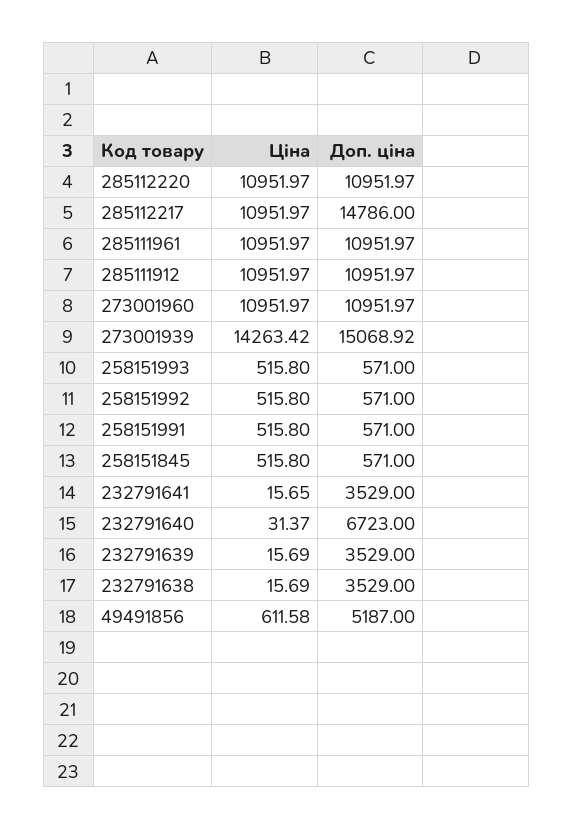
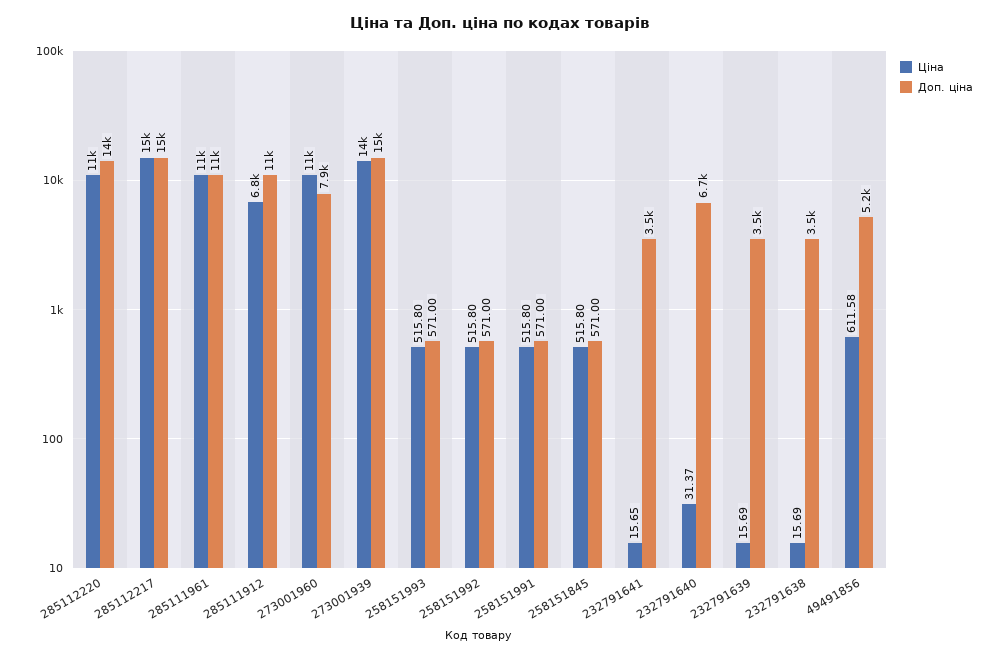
Доп. ціна, 285112220: 10951.97 -> 14000
Ціна, 285112217: 10951.97 -> 15000
Ціна, 285111912: 10951.97 -> 6800
Доп. ціна, 273001960: 10951.97 -> 7900

